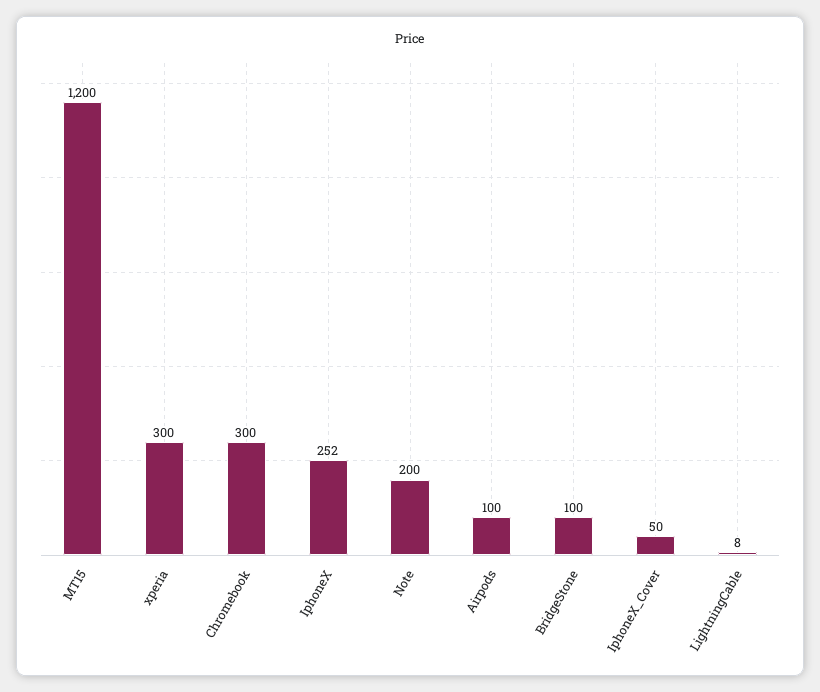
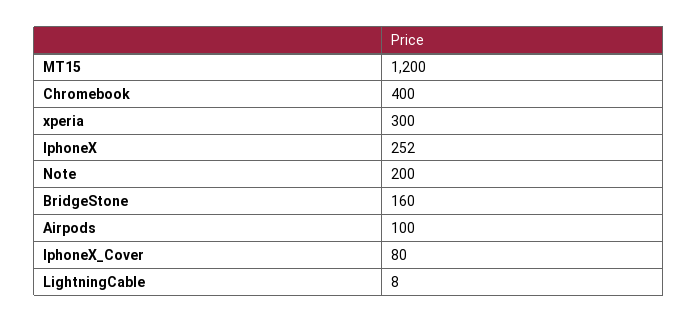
Chromebook: 300 -> 400
BridgeStone: 100 -> 160
IphoneX_Cover: 50 -> 80

